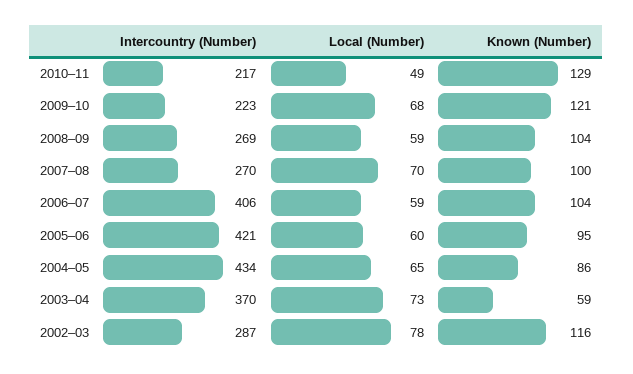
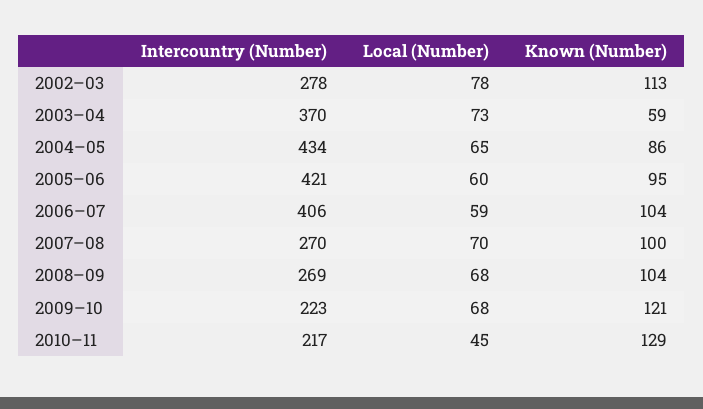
Local (Number), 2010–11: 49 -> 45
Local (Number), 2008–09: 59 -> 68
Intercountry (Number), 2002–03: 287 -> 278
Known (Number), 2002–03: 116 -> 113

